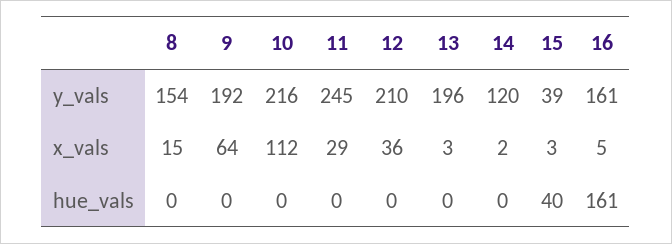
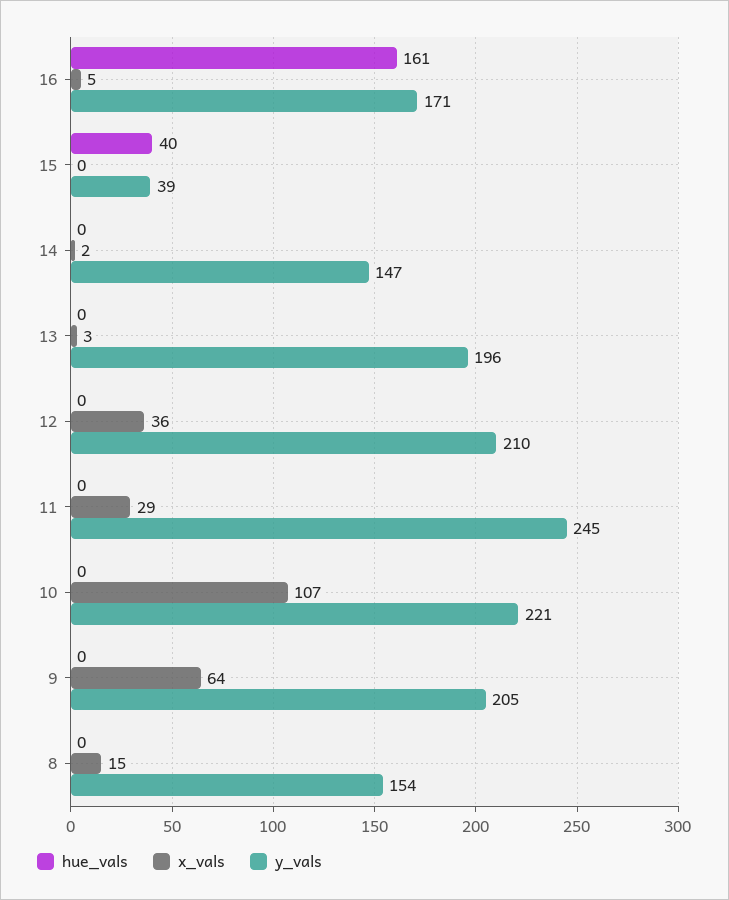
y_vals, 9: 192 -> 205
y_vals, 10: 216 -> 221
y_vals, 14: 120 -> 147
y_vals, 16: 161 -> 171
x_vals, 10: 112 -> 107
x_vals, 15: 3 -> 0

